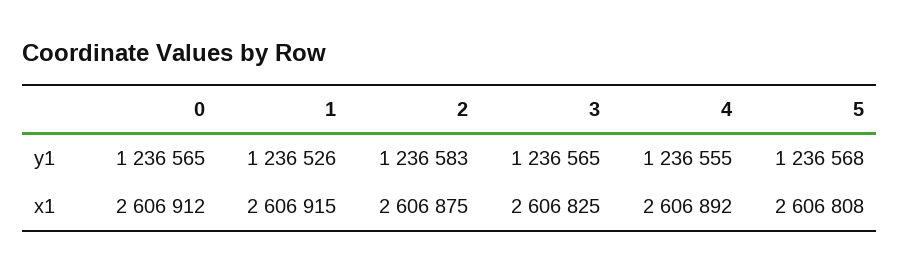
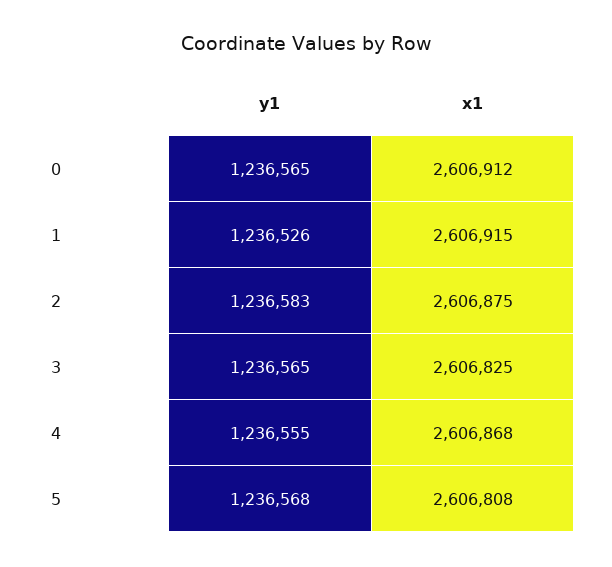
4, x1: 2606892 -> 2606868

